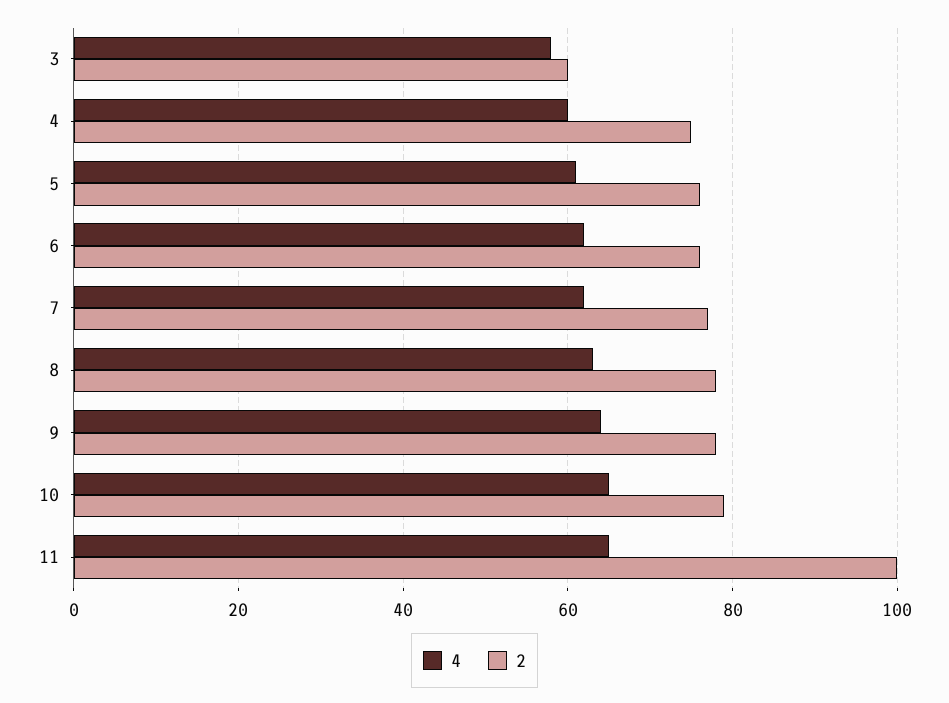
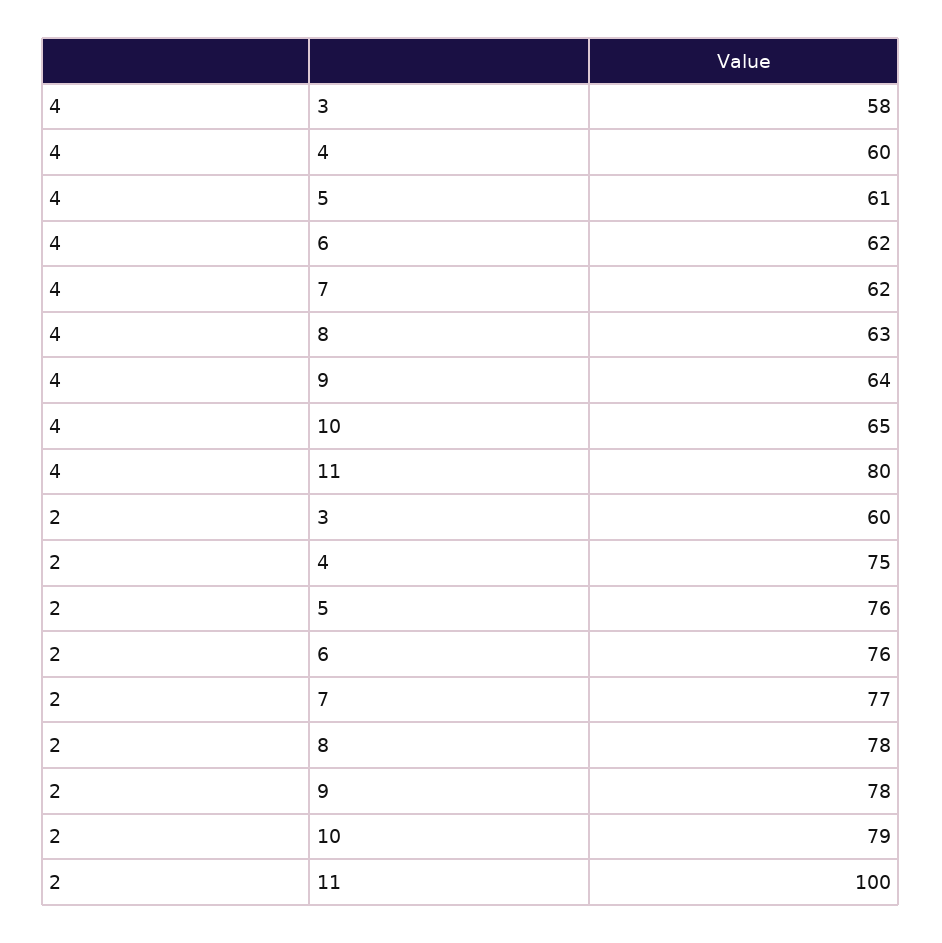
4, 11: 65 -> 80

